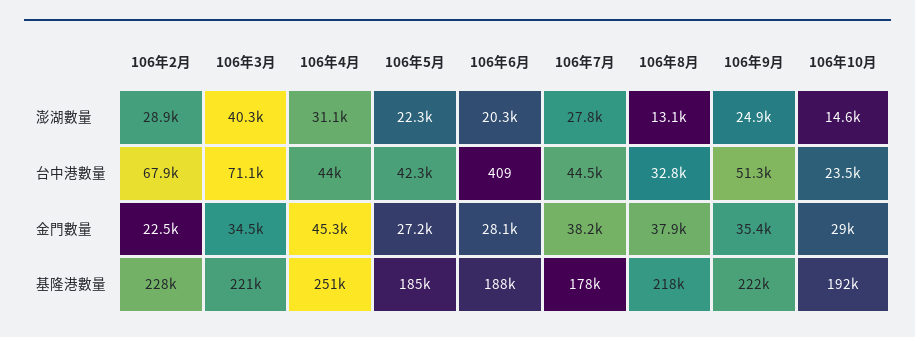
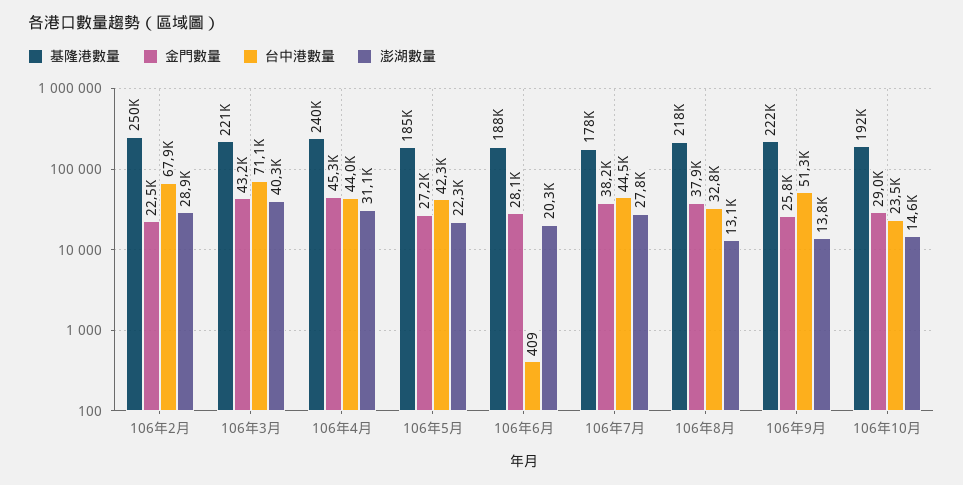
澎湖數量, 106年9月: 24900 -> 13800
金門數量, 106年3月: 34500 -> 43200
金門數量, 106年9月: 35400 -> 25800
基隆港數量, 106年2月: 228000 -> 250000
基隆港數量, 106年4月: 251000 -> 240000

